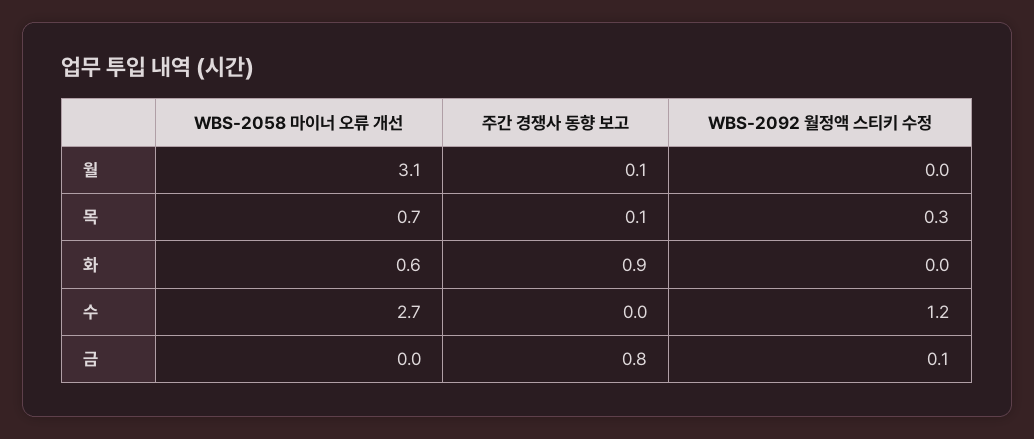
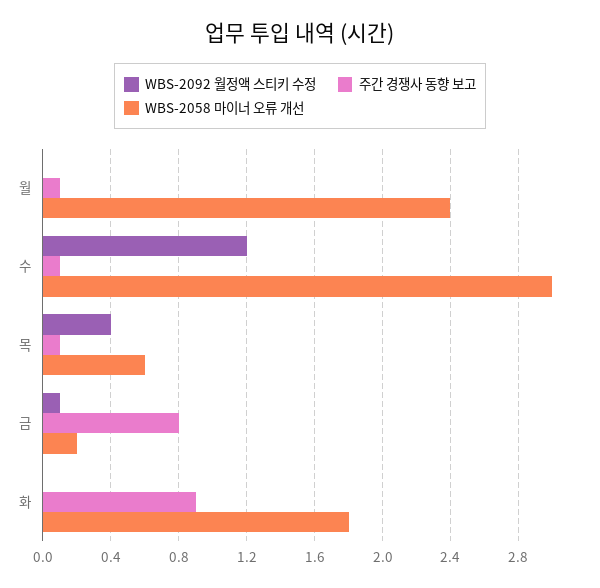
WBS-2058 마이너 오류 개선, 월: 3.1 -> 2.4
WBS-2058 마이너 오류 개선, 목: 0.7 -> 0.6
WBS-2092 월정액 스티키 수정, 목: 0.3 -> 0.4
WBS-2058 마이너 오류 개선, 화: 0.6 -> 1.8
WBS-2058 마이너 오류 개선, 수: 2.7 -> 3
주간 경쟁사 동향 보고, 수: 0 -> 0.1
WBS-2058 마이너 오류 개선, 금: 0 -> 0.2

